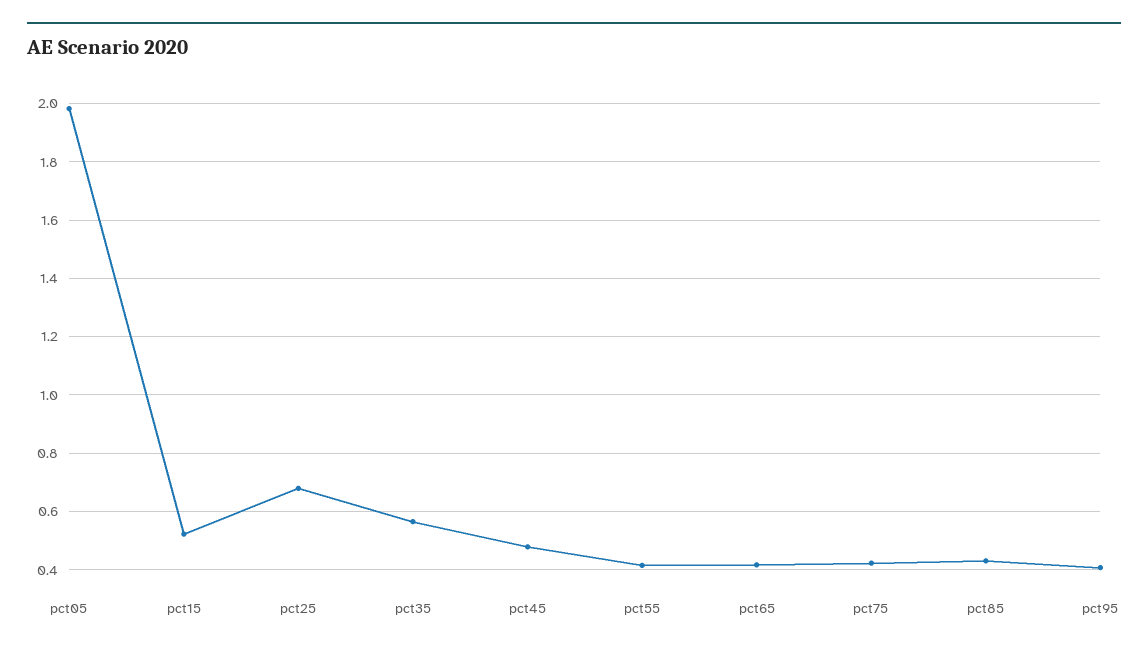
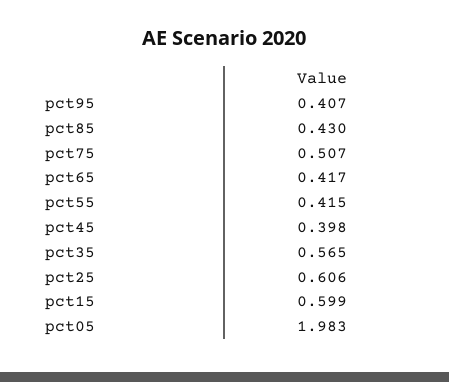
pct15: 0.525 -> 0.599
pct25: 0.675 -> 0.606
pct45: 0.475 -> 0.398
pct75: 0.425 -> 0.507

